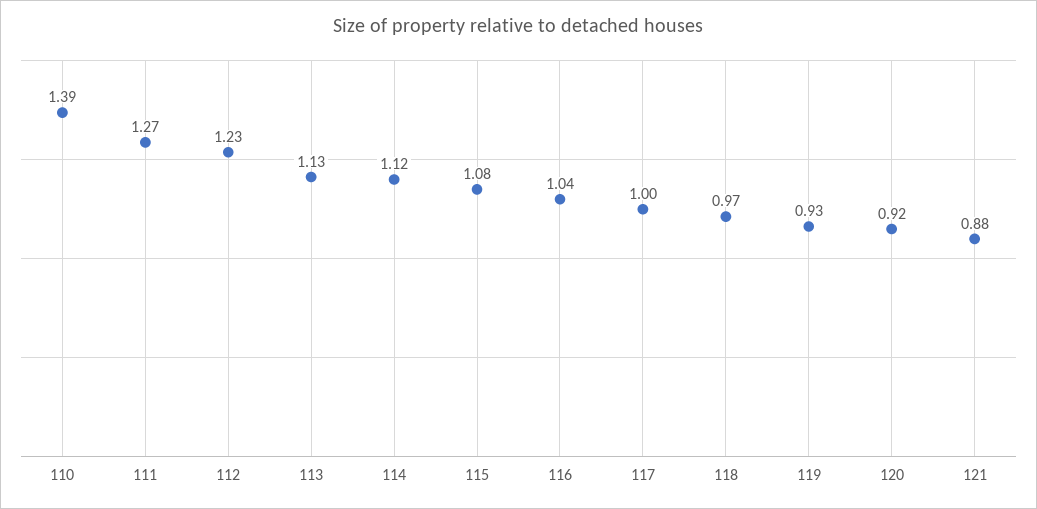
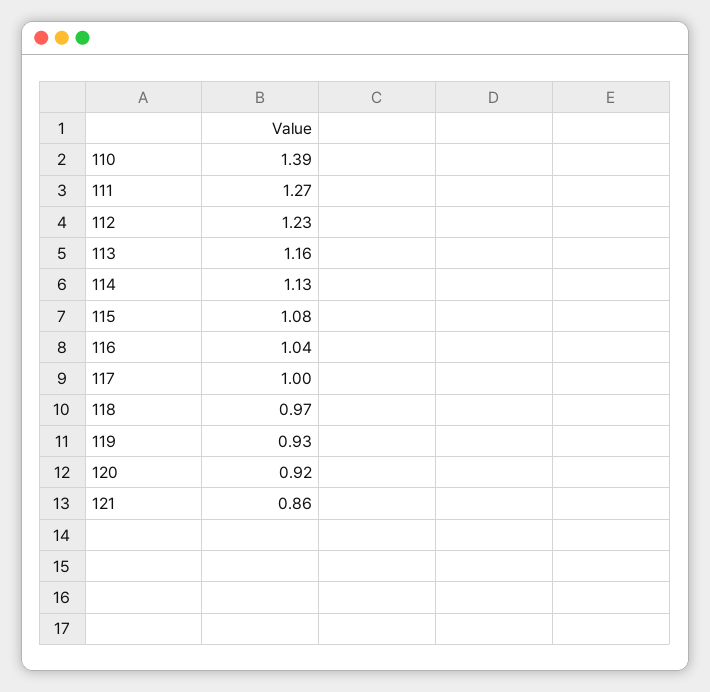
113: 1.13 -> 1.16
114: 1.12 -> 1.13
121: 0.88 -> 0.86

